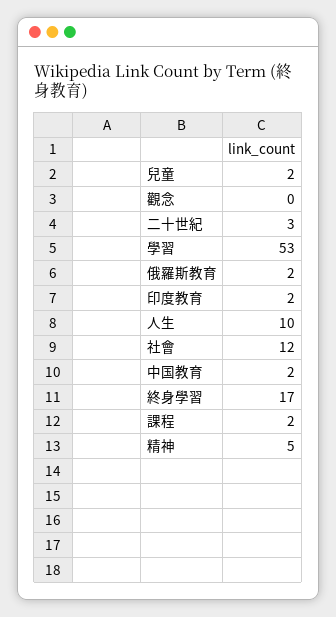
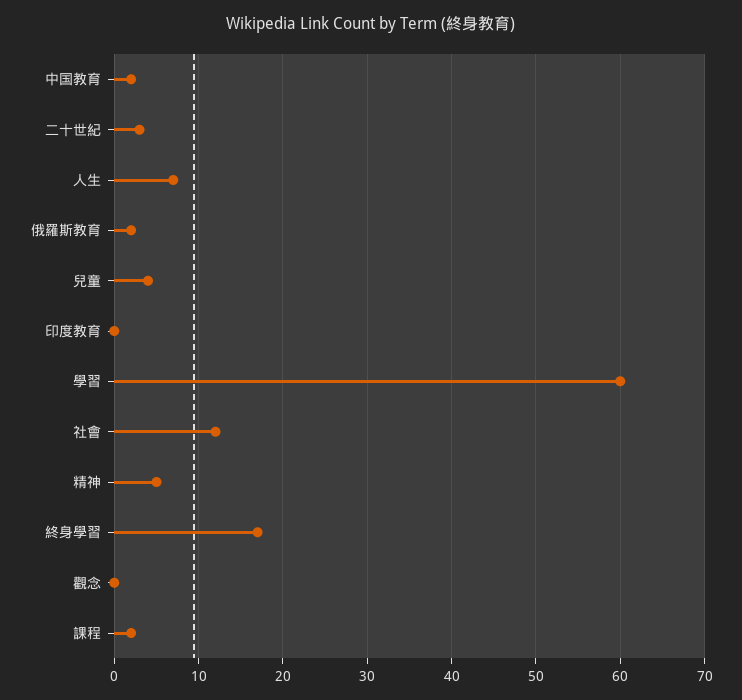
兒童: 2 -> 4
學習: 53 -> 60
印度教育: 2 -> 0
人生: 10 -> 7

